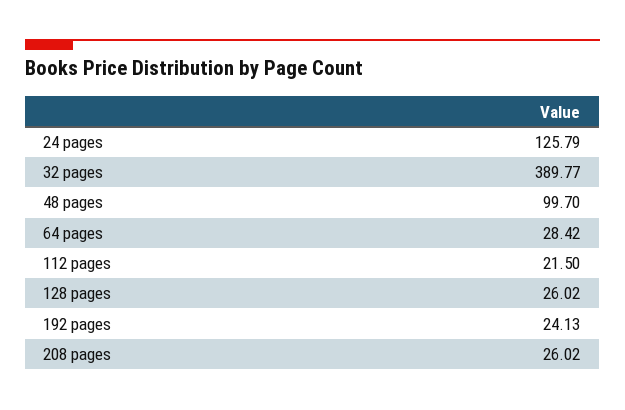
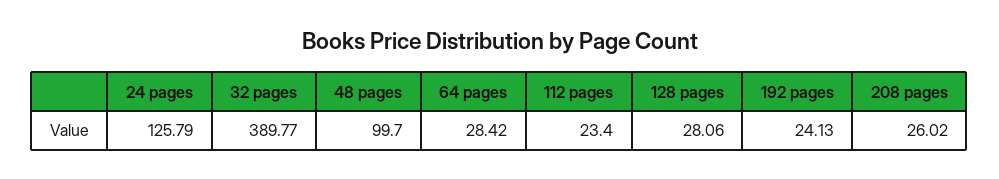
112 pages: 21.5 -> 23.4
128 pages: 26.02 -> 28.06

